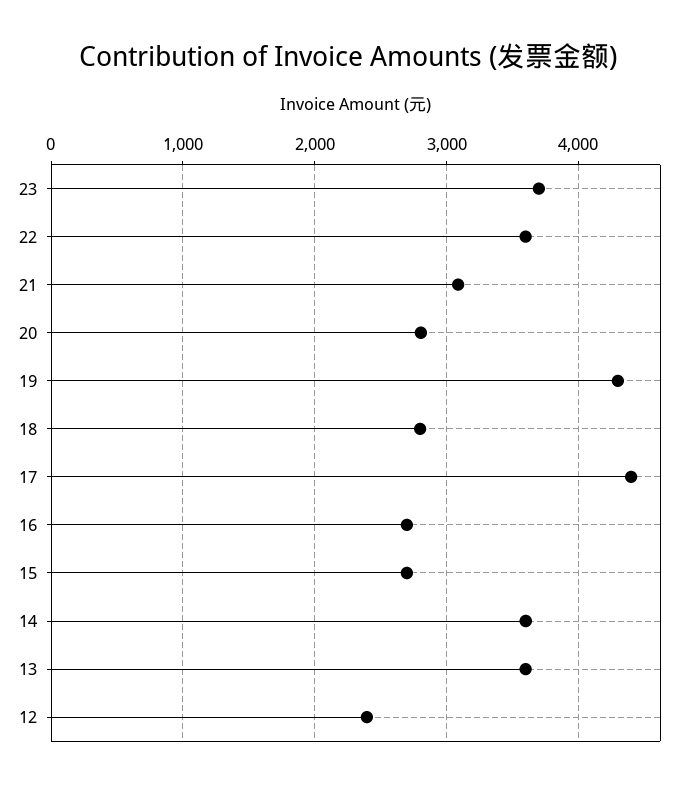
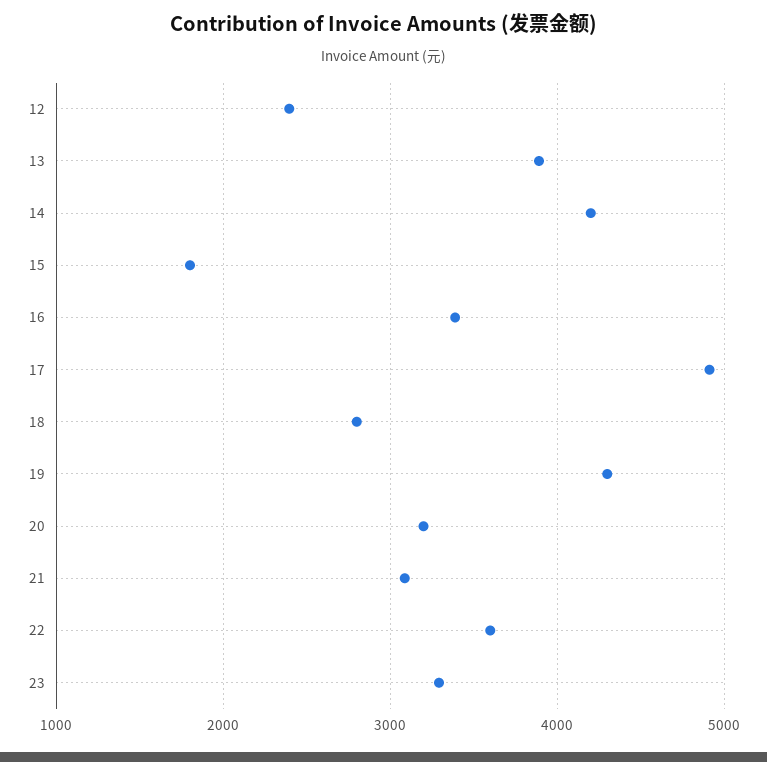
23: 3700 -> 3300
20: 2800 -> 3200
17: 4400 -> 4900
16: 2700 -> 3400
15: 2700 -> 1800
14: 3600 -> 4200
13: 3600 -> 3900

